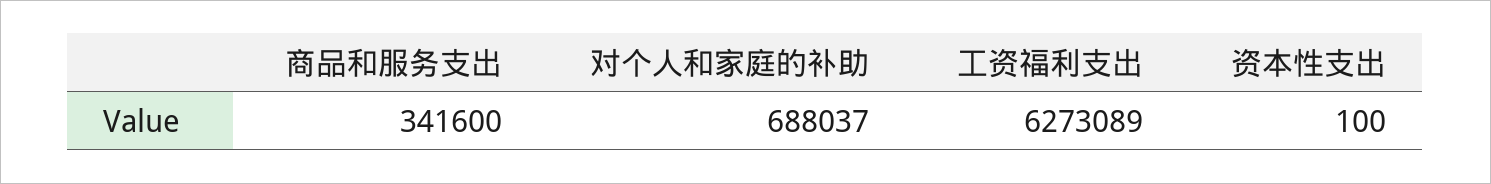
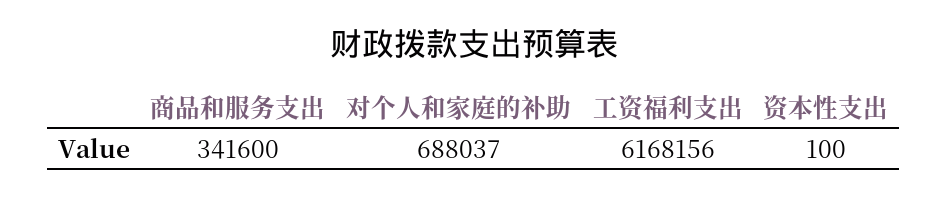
工资福利支出: 6273089 -> 6168156

